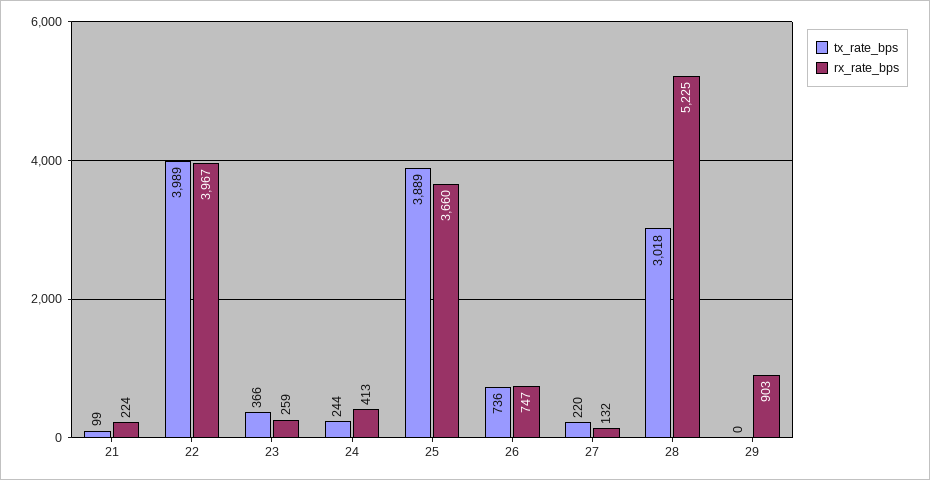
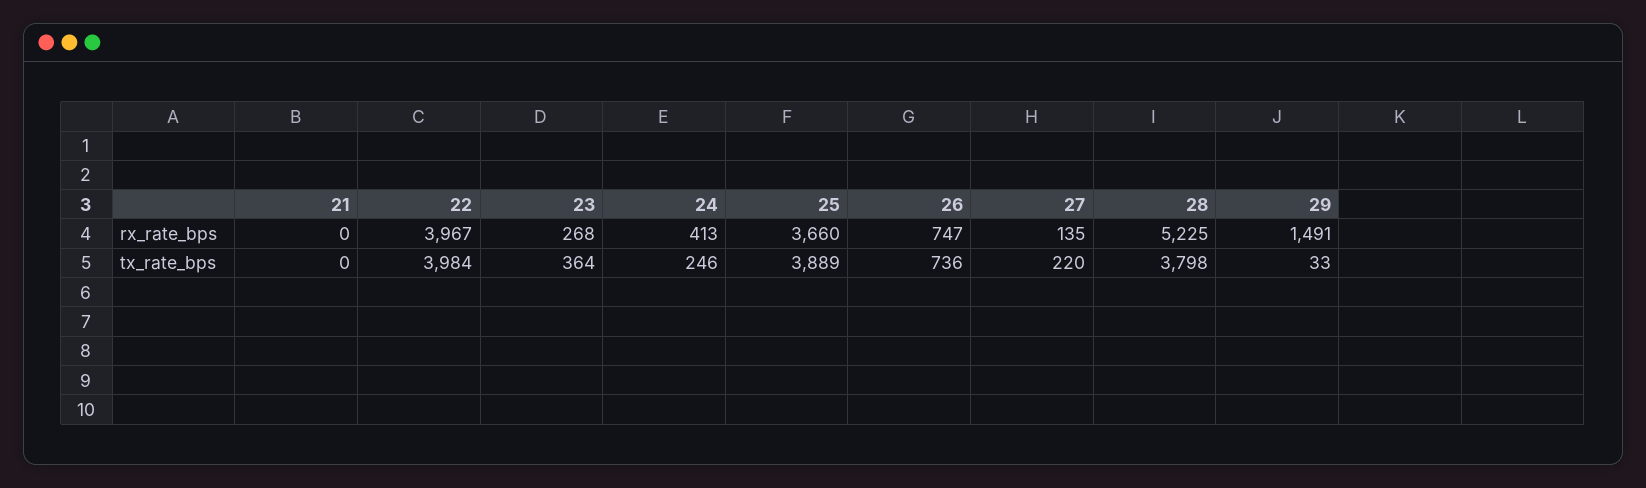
tx_rate_bps, 21: 99 -> 0
rx_rate_bps, 21: 224 -> 0
tx_rate_bps, 22: 3989 -> 3984
tx_rate_bps, 23: 366 -> 364
rx_rate_bps, 23: 259 -> 268
tx_rate_bps, 24: 244 -> 246
rx_rate_bps, 27: 132 -> 135
tx_rate_bps, 28: 3018 -> 3798
tx_rate_bps, 29: 0 -> 33
rx_rate_bps, 29: 903 -> 1491

